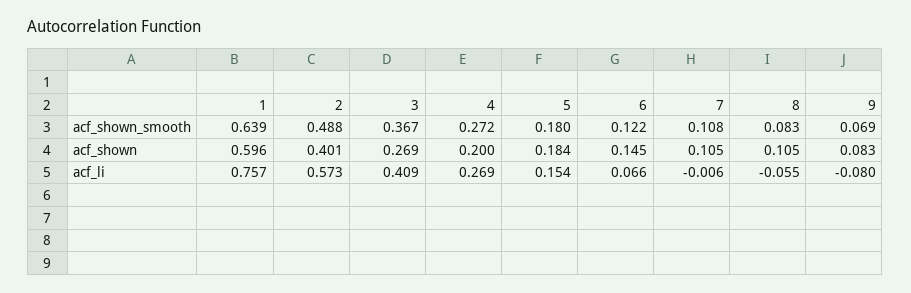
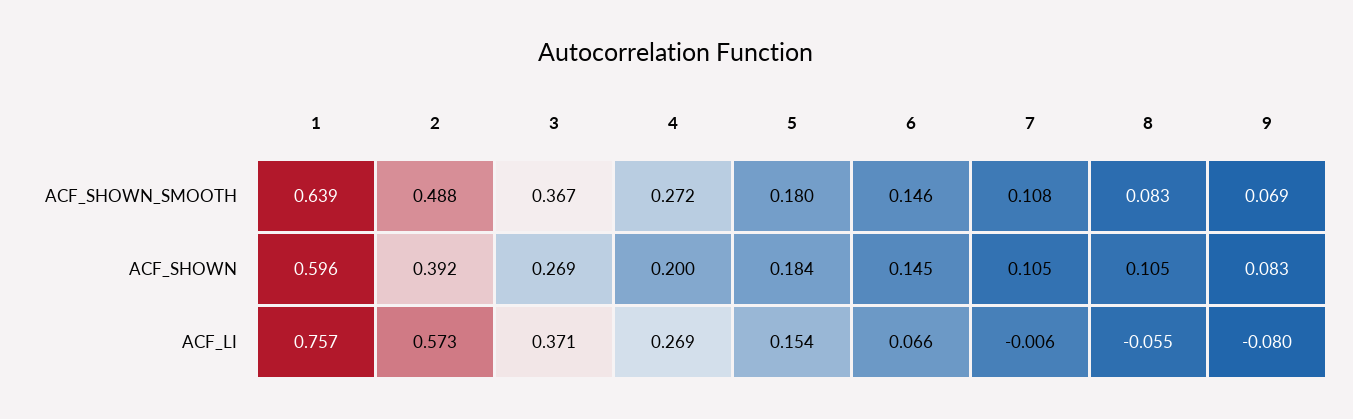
6, acf_shown_smooth: 0.122 -> 0.146
2, acf_shown: 0.401 -> 0.392
3, acf_li: 0.409 -> 0.371

